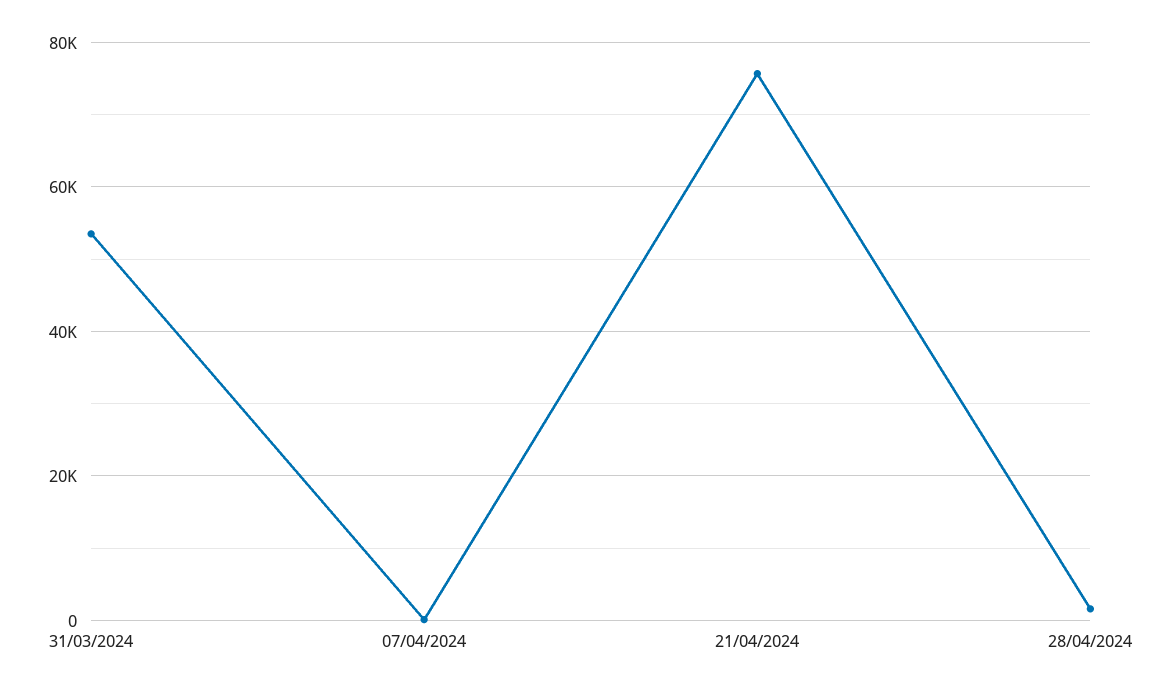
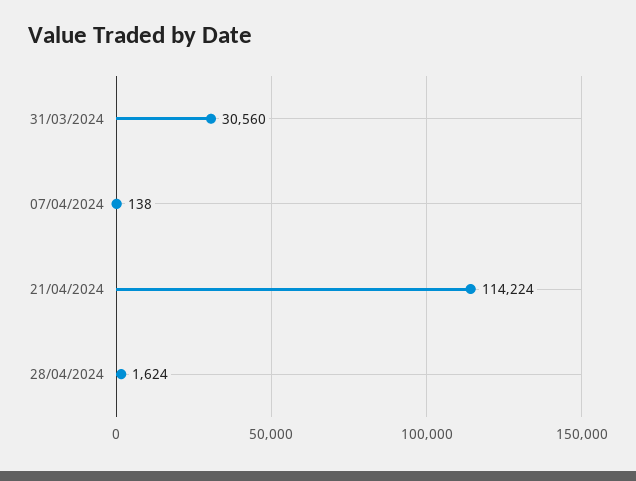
31/03/2024: 54000 -> 30560
21/04/2024: 76000 -> 114224

